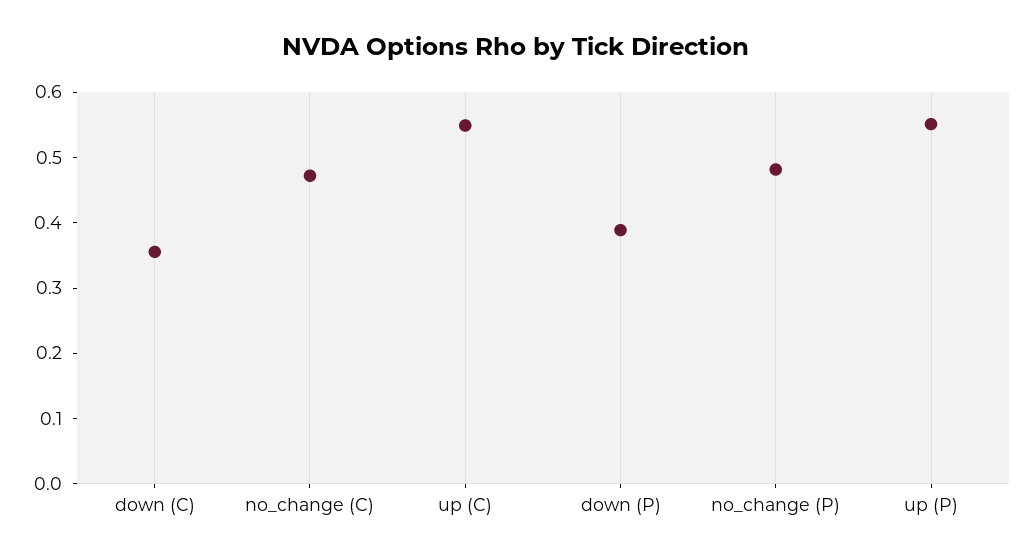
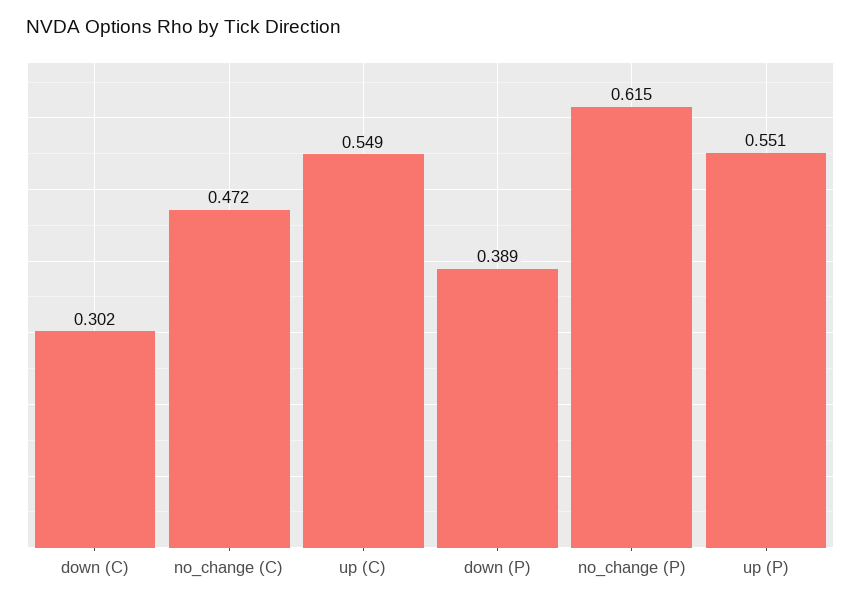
down (C): 0.36 -> 0.302
no_change (P): 0.48 -> 0.615

